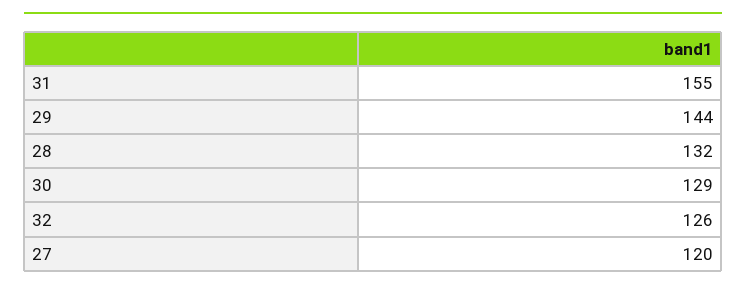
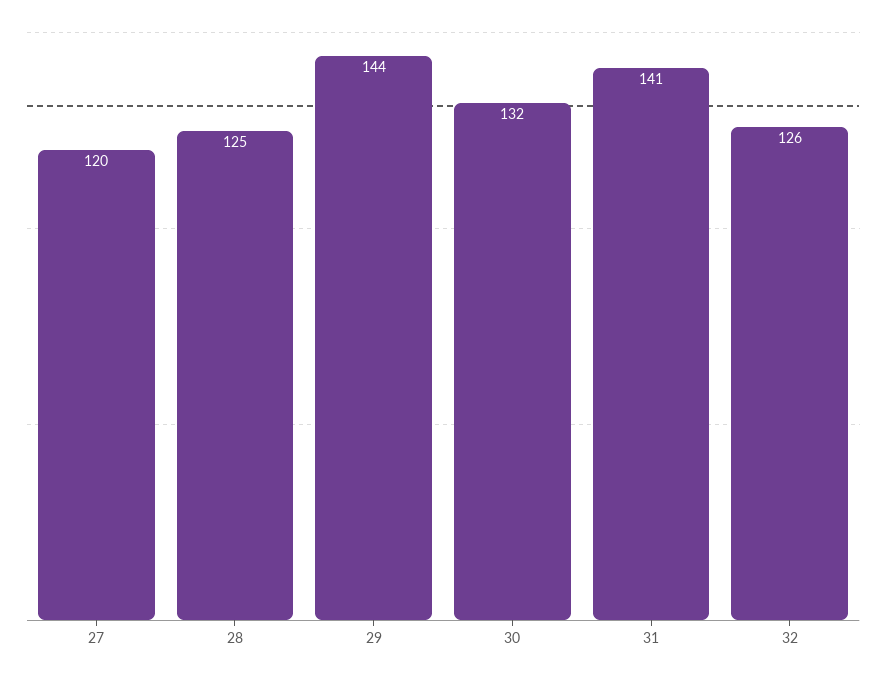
31: 155 -> 141
28: 132 -> 125
30: 129 -> 132

